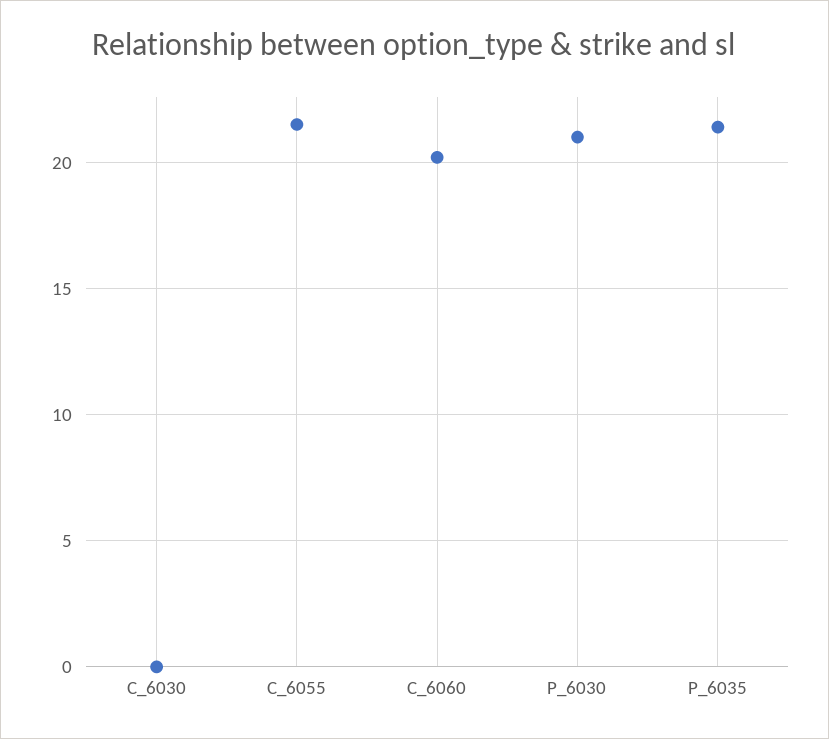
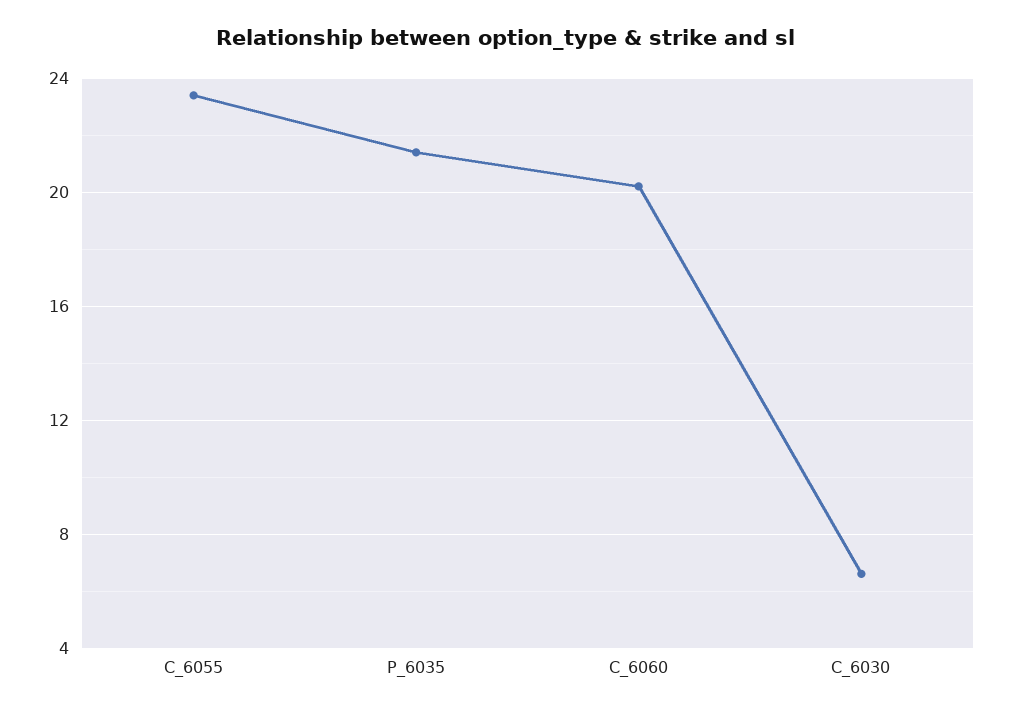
C_6030: 0 -> 6.5
C_6055: 21.5 -> 23.5
P_6030: 21 -> none

